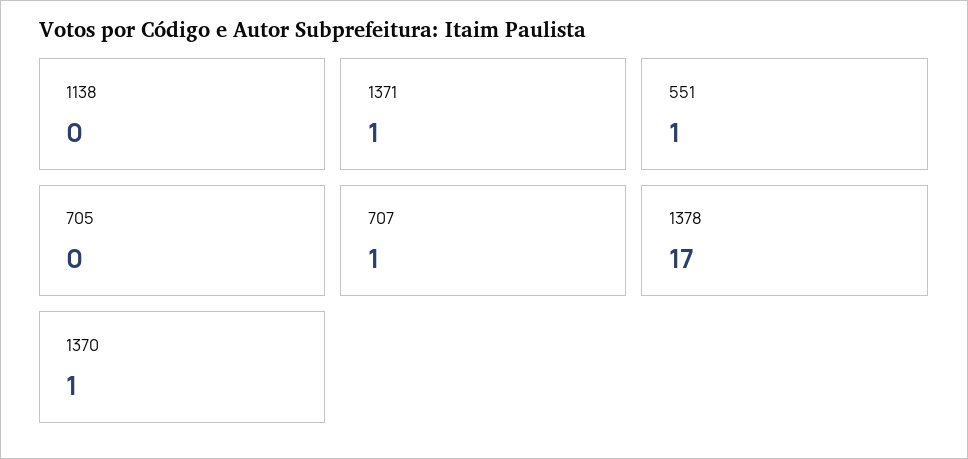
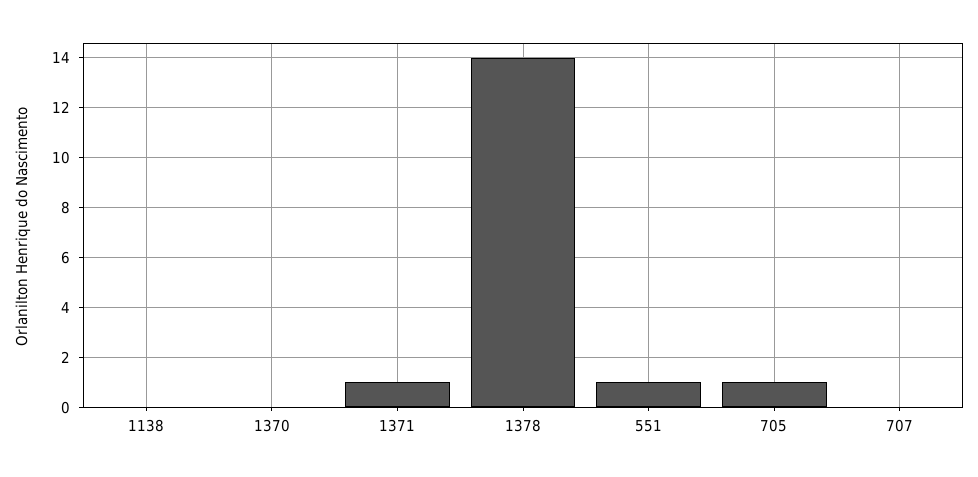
705: 0 -> 1
707: 1 -> 0
1378: 17 -> 14
1370: 1 -> 0

